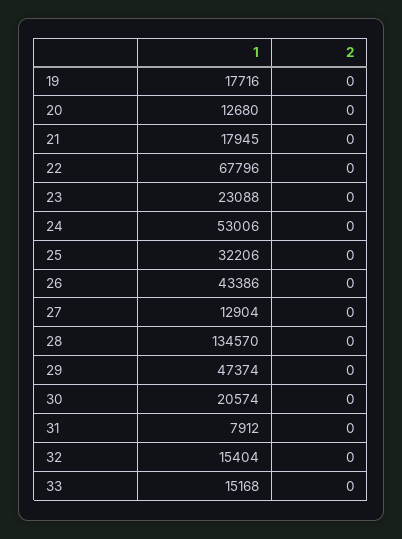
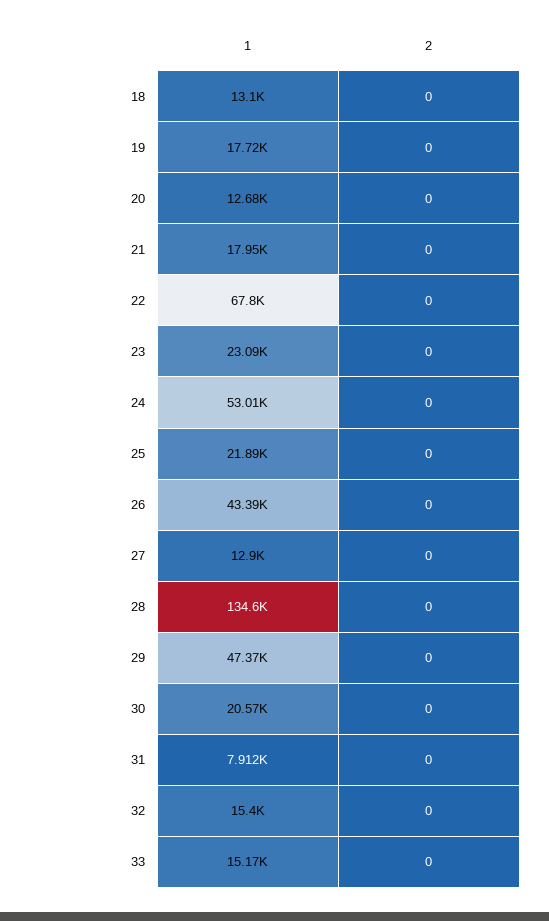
1, 25: 32206 -> 21890
1, 18: none -> 13100
2, 18: none -> 0

